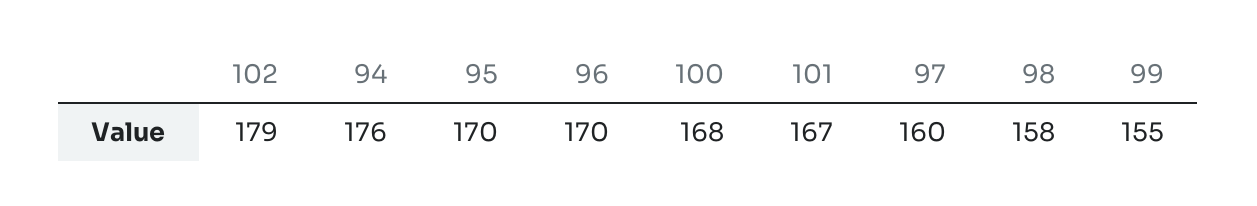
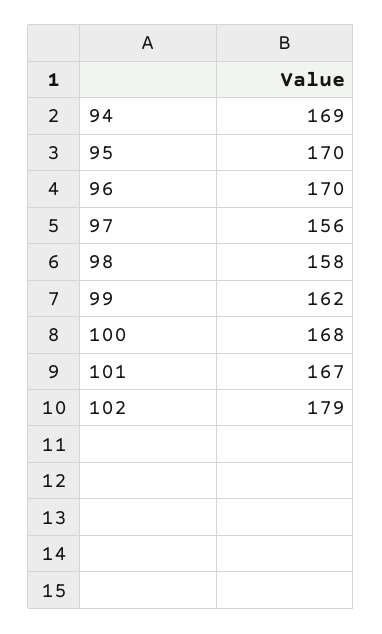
94: 176 -> 169
97: 160 -> 156
99: 155 -> 162

